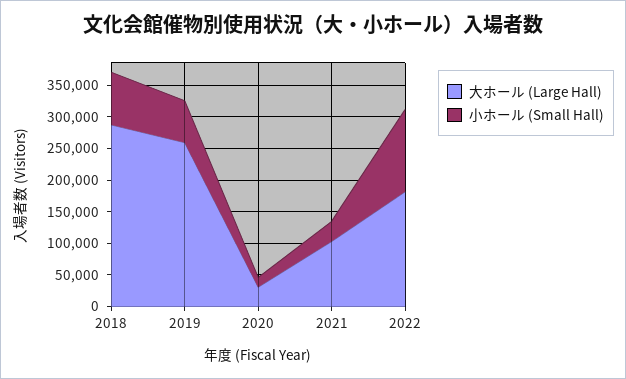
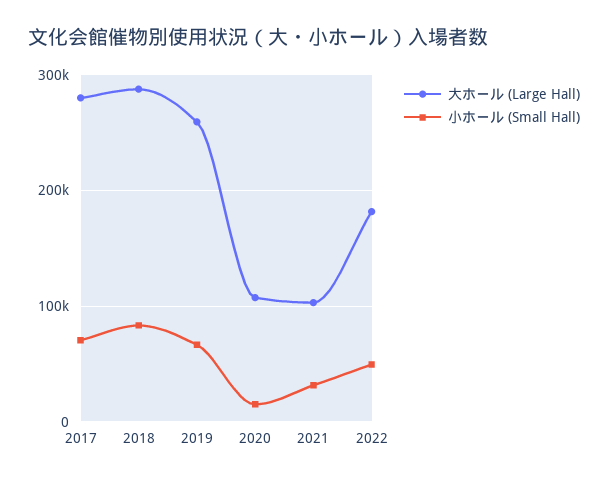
大ホール (Large Hall), 2020: 25000 -> 110000
小ホール (Small Hall), 2022: 125000 -> 50000
大ホール (Large Hall), 2017: none -> 280000
小ホール (Small Hall), 2017: none -> 70000

